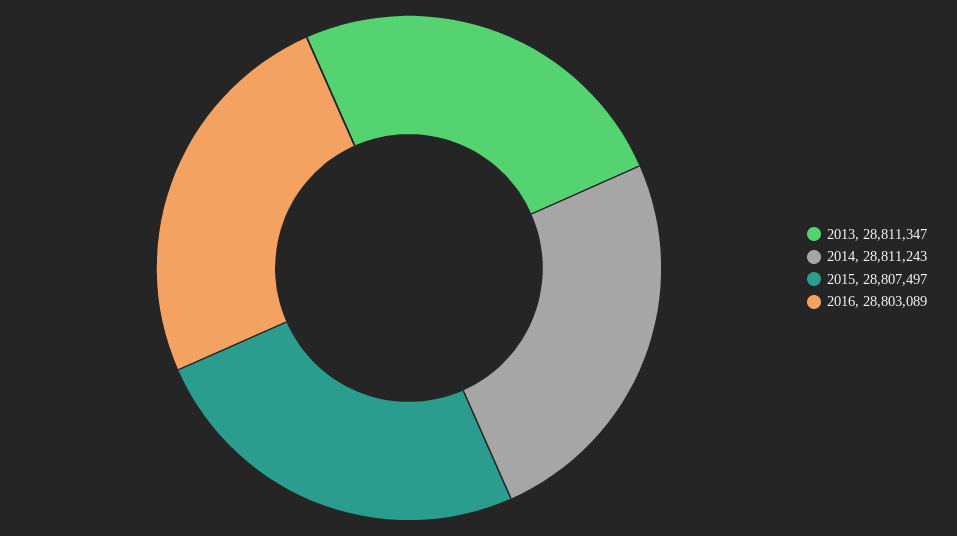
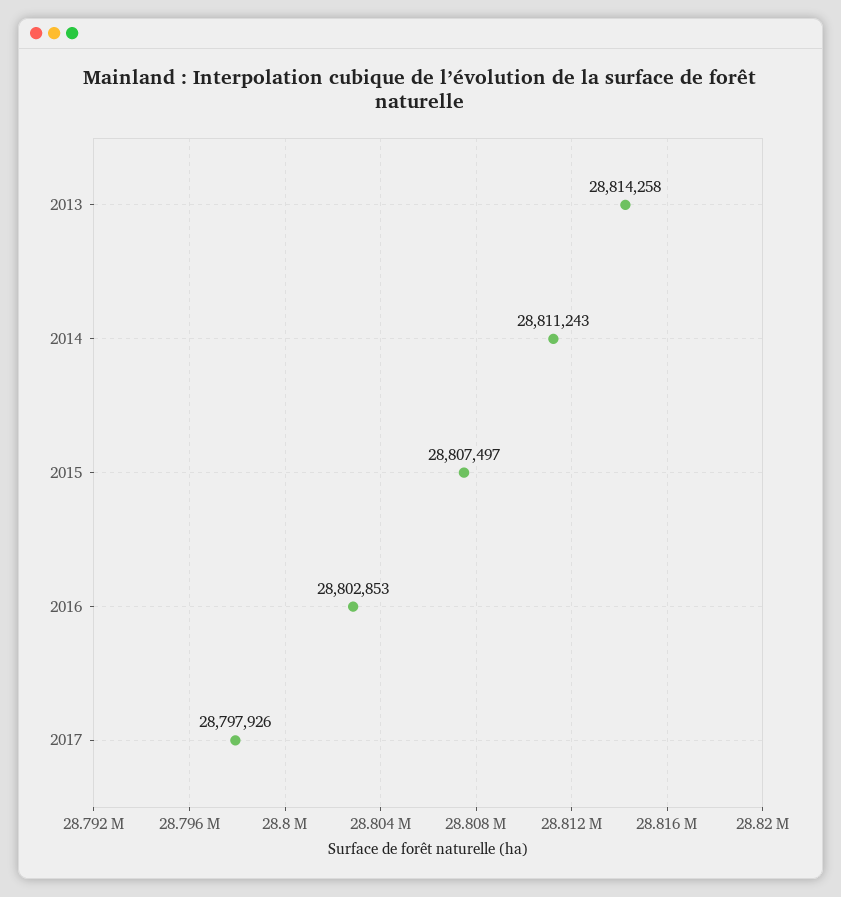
2013: 28811347 -> 28814258
2016: 28803089 -> 28802853
2017: none -> 28797926

